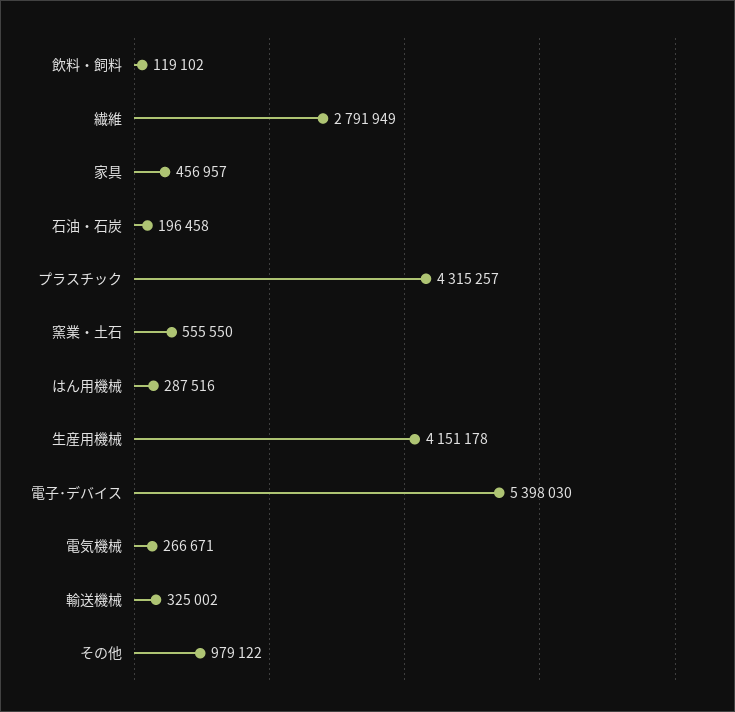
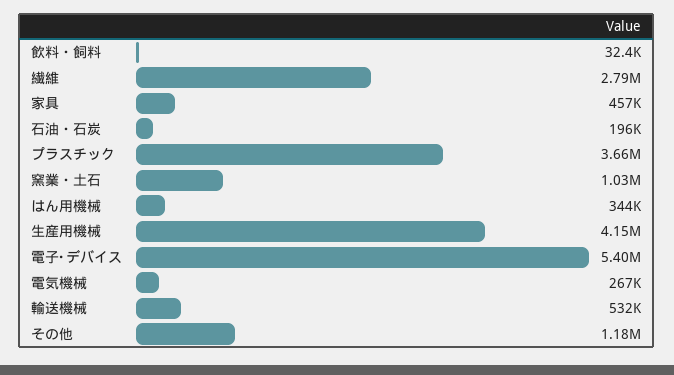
飲料・飼料: 119102 -> 32400
プラスチック: 4315257 -> 3660000
窯業・土石: 555550 -> 1030000
はん用機械: 287516 -> 344000
輸送機械: 325002 -> 532000
その他: 979122 -> 1180000

